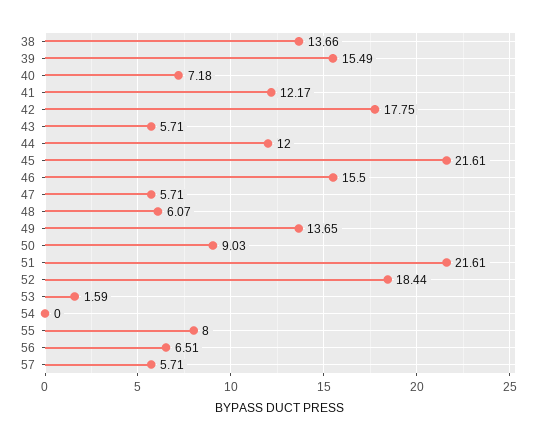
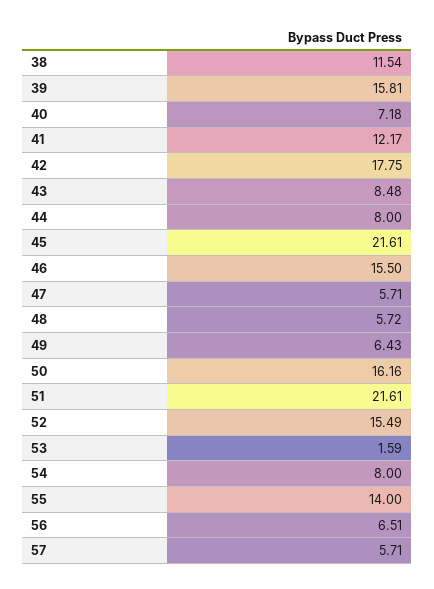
38: 13.66 -> 11.54
39: 15.49 -> 15.81
43: 5.71 -> 8.48
44: 12 -> 8
48: 6.07 -> 5.72
49: 13.65 -> 6.43
50: 9.03 -> 16.16
52: 18.44 -> 15.49
54: 0 -> 8
55: 8 -> 14

